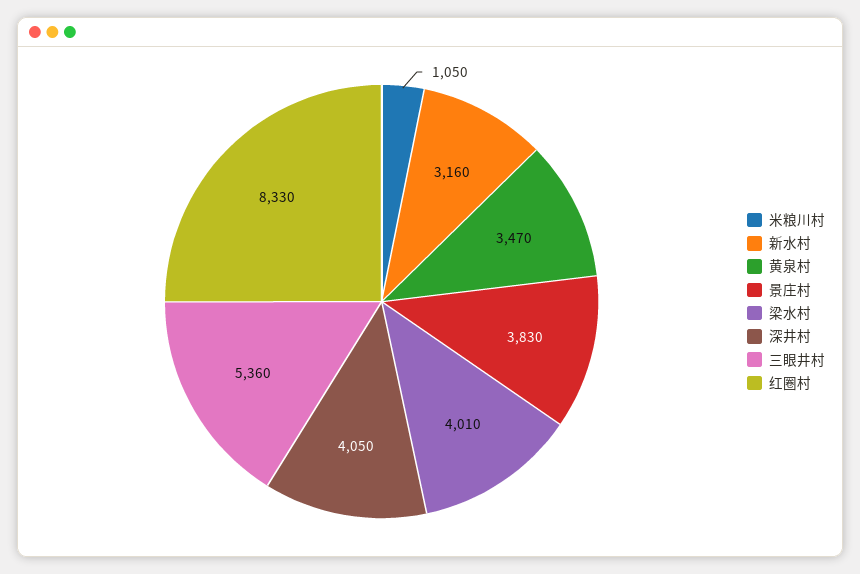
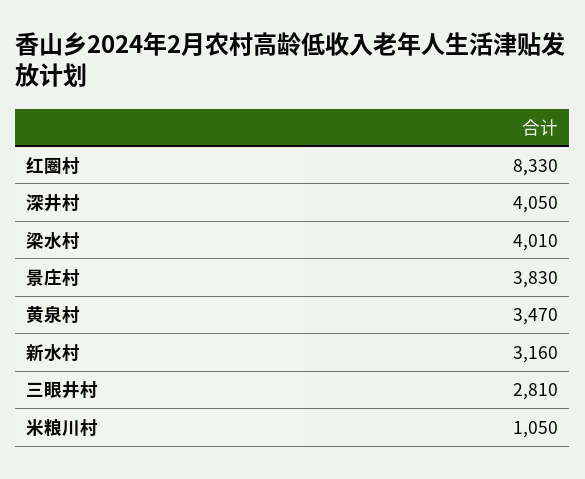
三眼井村: 5360 -> 2810

